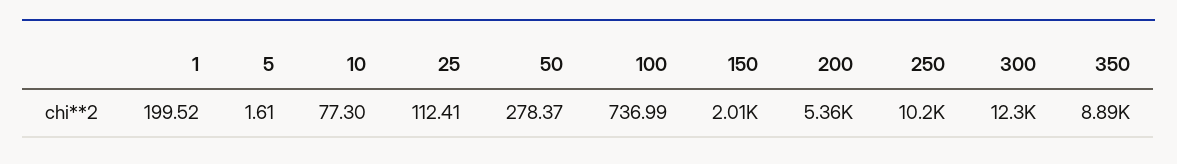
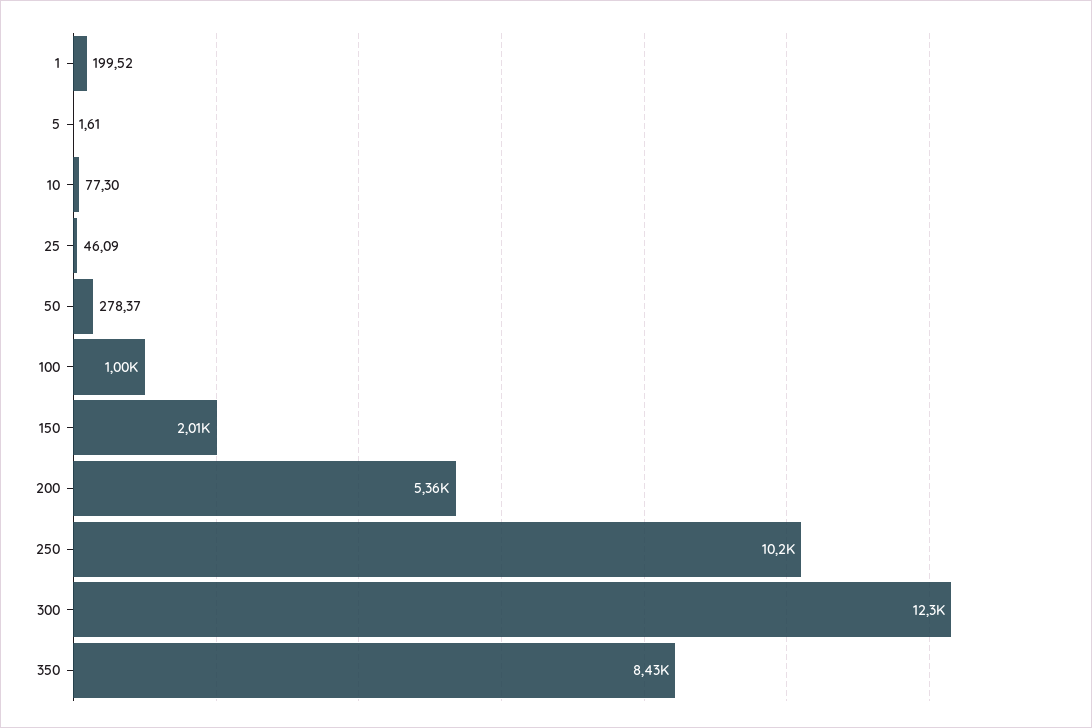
25: 112.41 -> 46.09
100: 736.99 -> 1000
350: 8890 -> 8430

